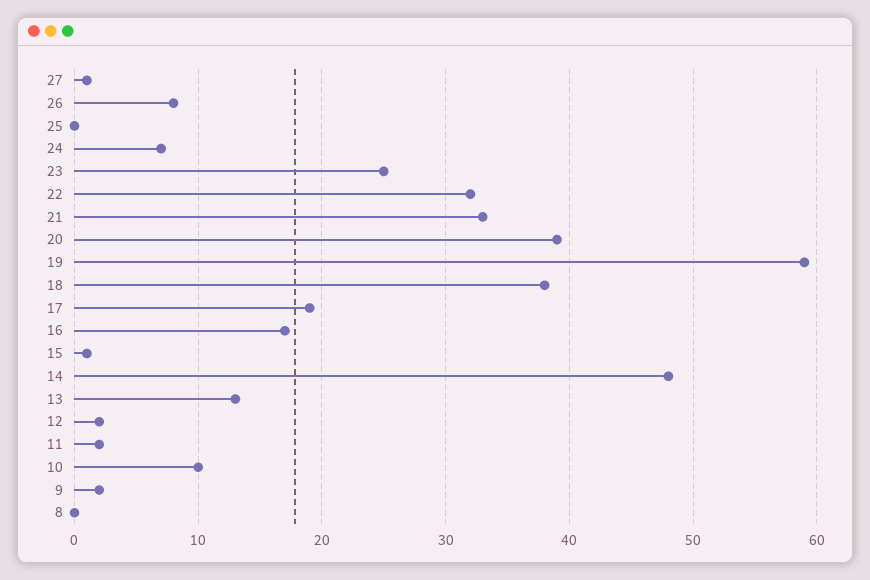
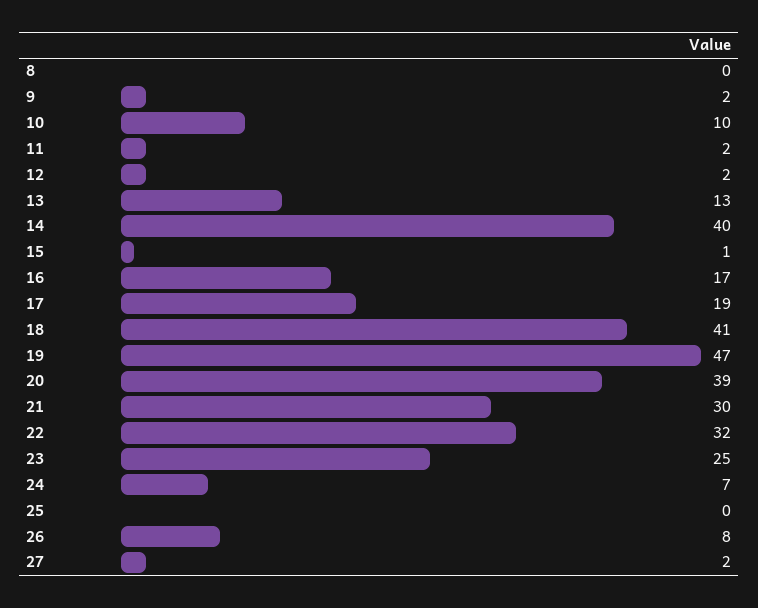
27: 1 -> 2
21: 33 -> 30
19: 59 -> 47
18: 38 -> 41
14: 48 -> 40

